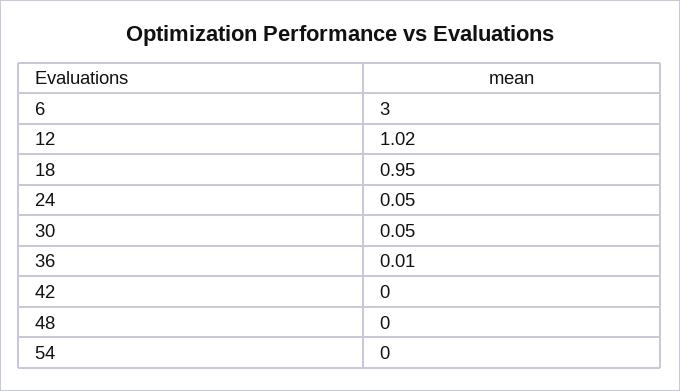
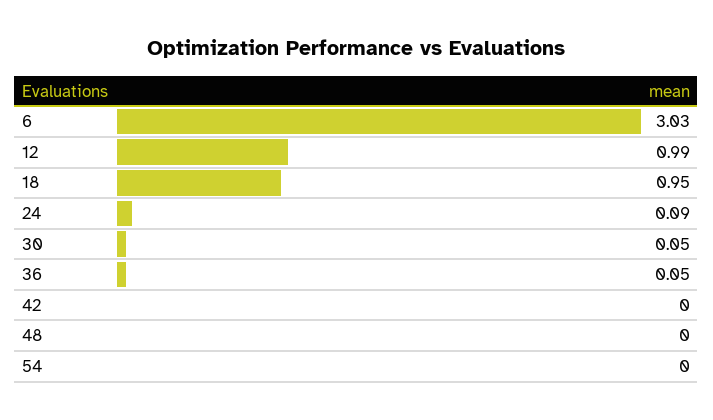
6: 3 -> 3.03
12: 1.02 -> 0.99
24: 0.05 -> 0.09
36: 0.01 -> 0.05

